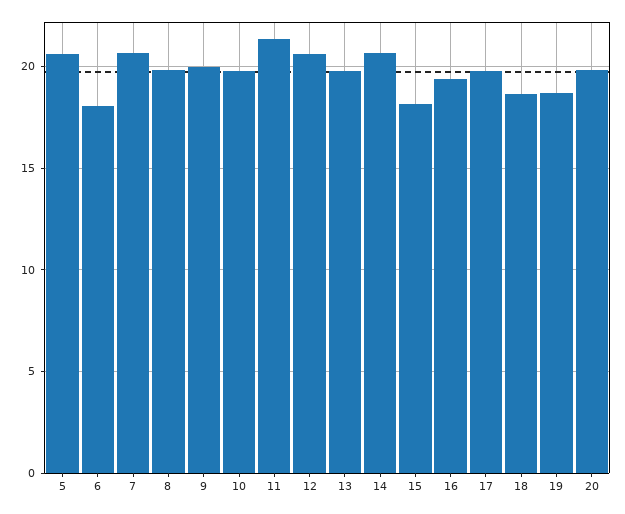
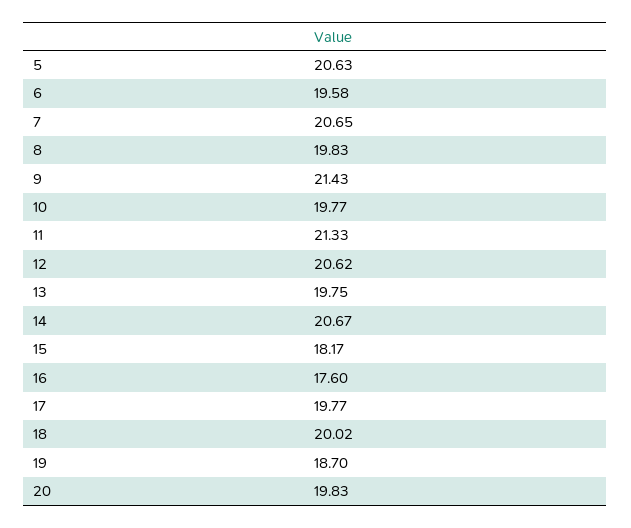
6: 18 -> 19.58
9: 20 -> 21.43
16: 19.5 -> 17.6
18: 18.5 -> 20.02

